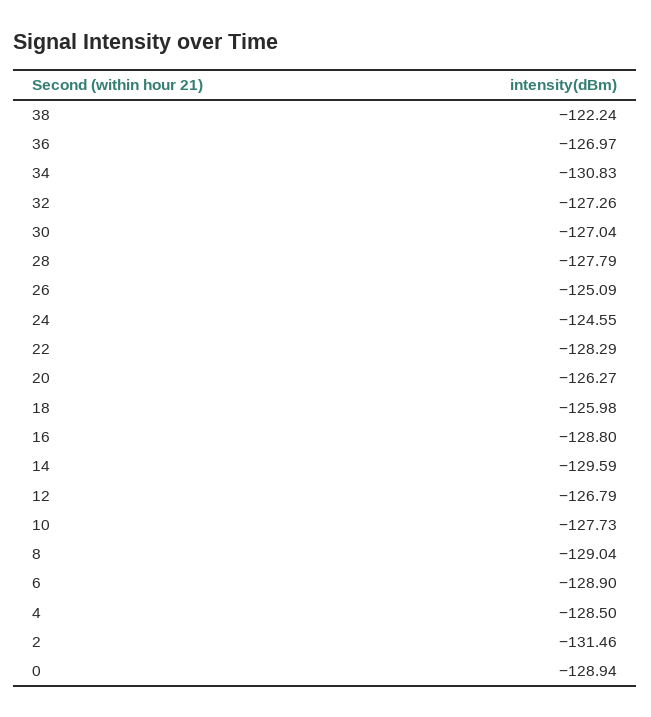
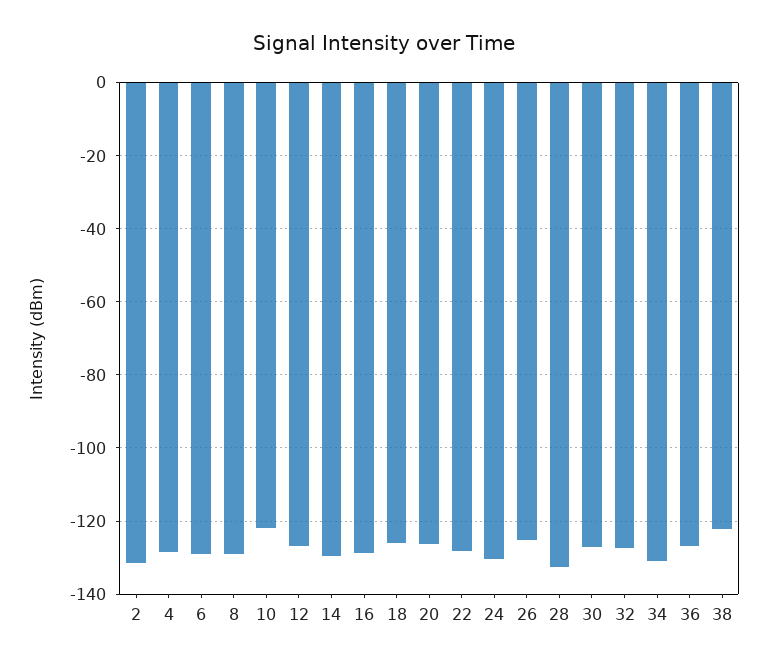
28: -127.79 -> -132
24: -124.55 -> -130
10: -127.73 -> -122
0: -128.94 -> none

